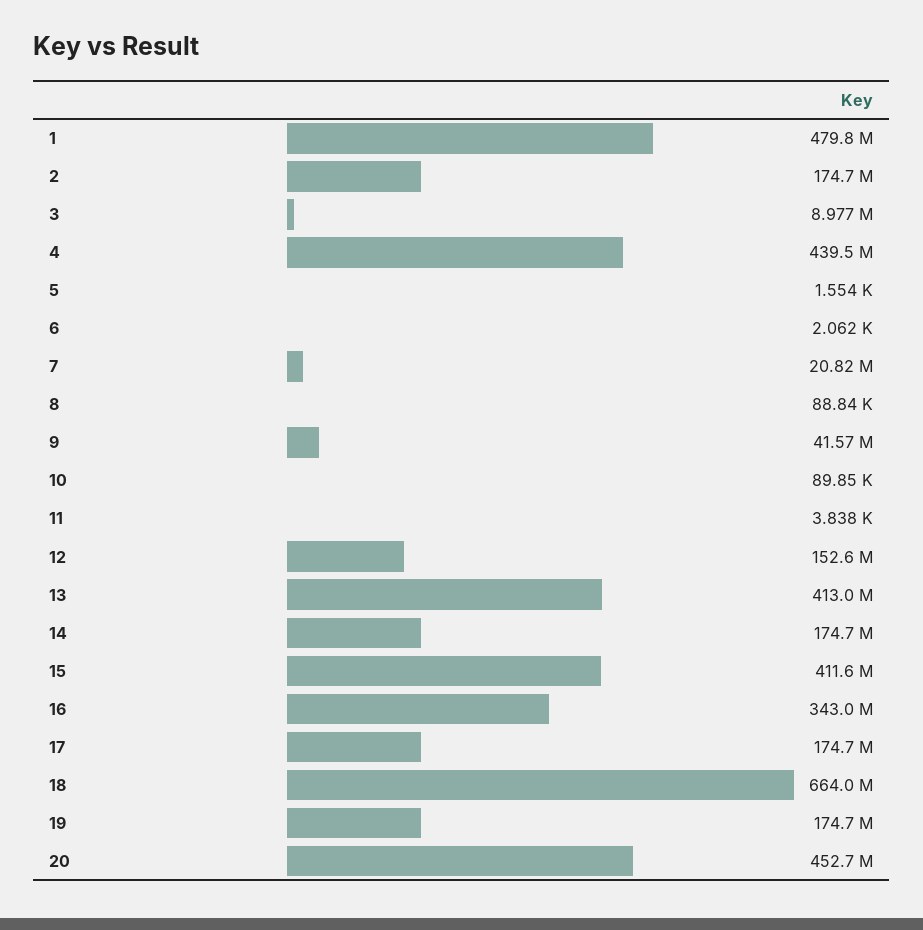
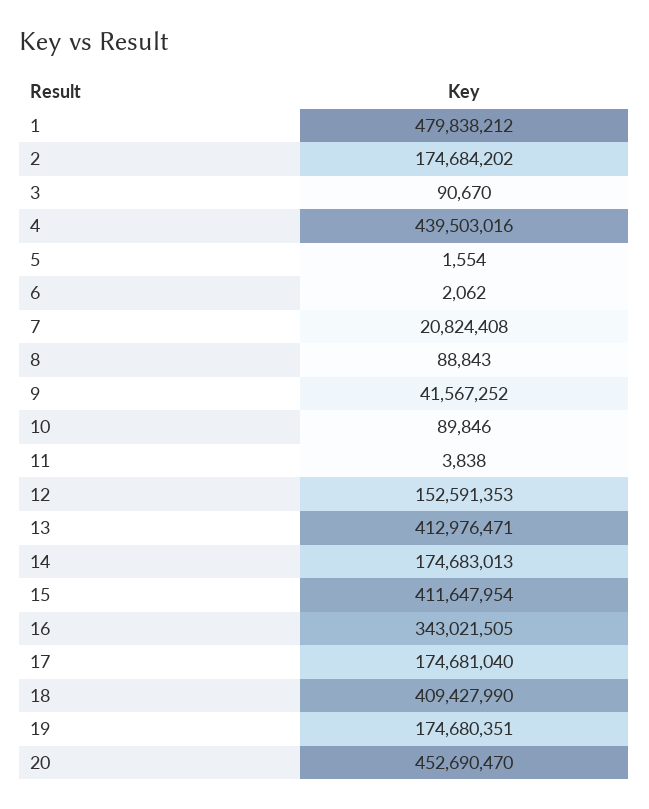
3: 8977000 -> 90670
18: 664000000 -> 409427990

